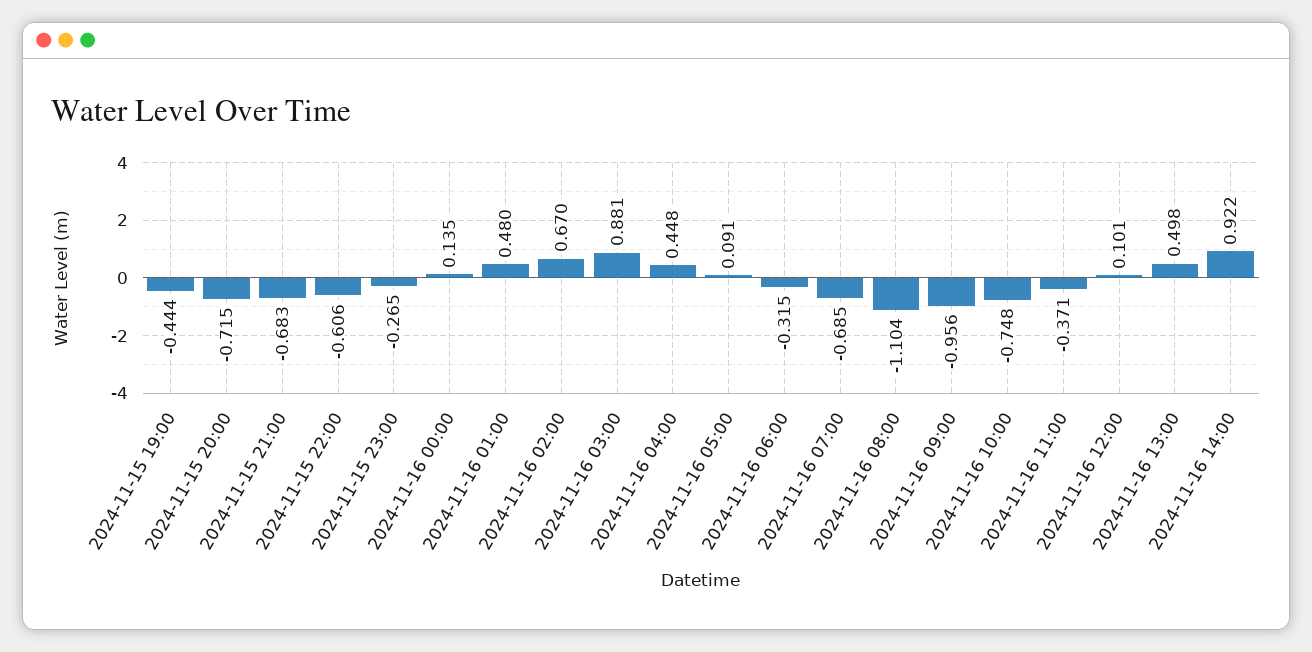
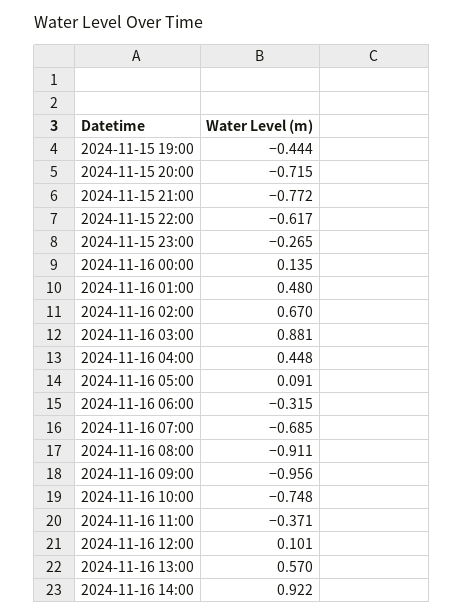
2024-11-15 21:00: -0.683 -> -0.772
2024-11-15 22:00: -0.606 -> -0.617
2024-11-16 08:00: -1.104 -> -0.911
2024-11-16 13:00: 0.498 -> 0.57

